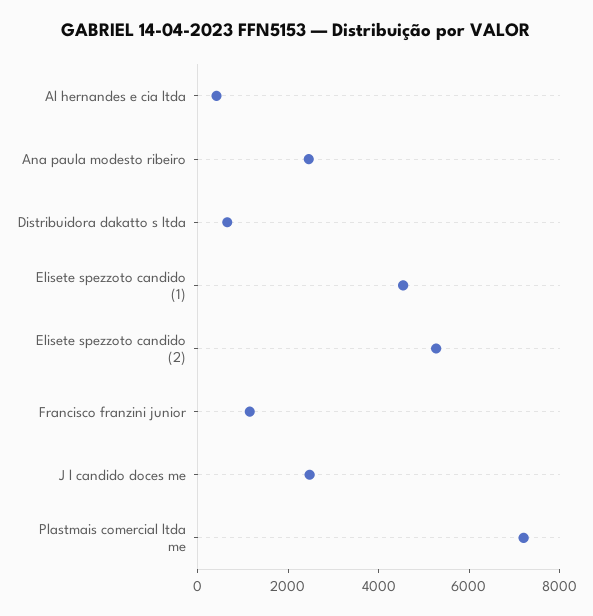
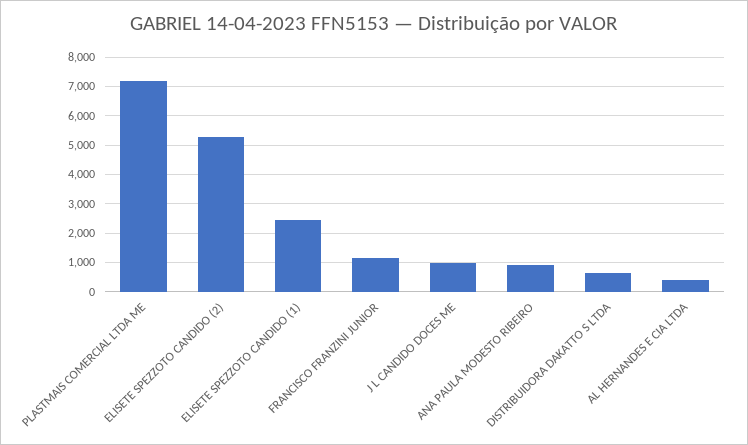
Ana paula modesto ribeiro: 2500 -> 1000
Elisete spezzoto candido (1): 4500 -> 2500
J l candido doces me: 2500 -> 1000

